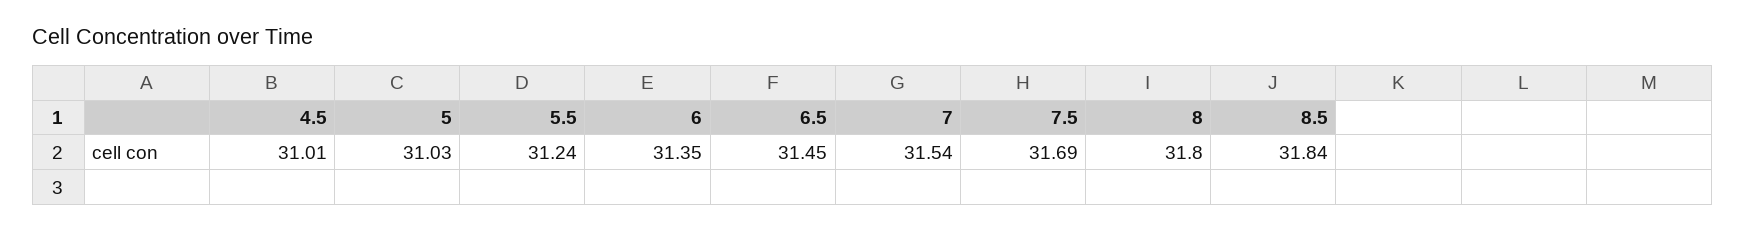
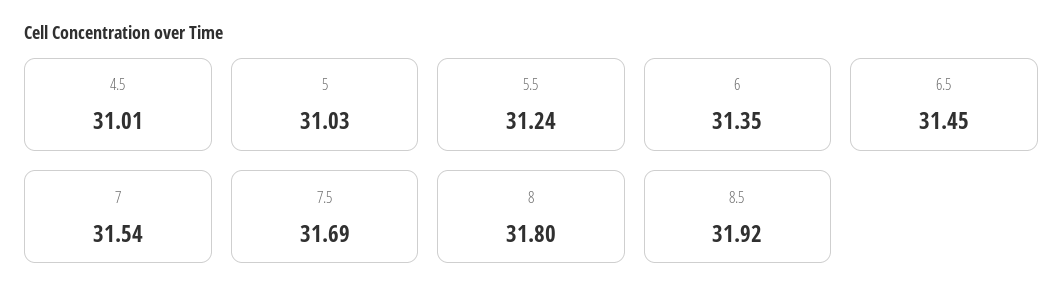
8.5: 31.84 -> 31.92

